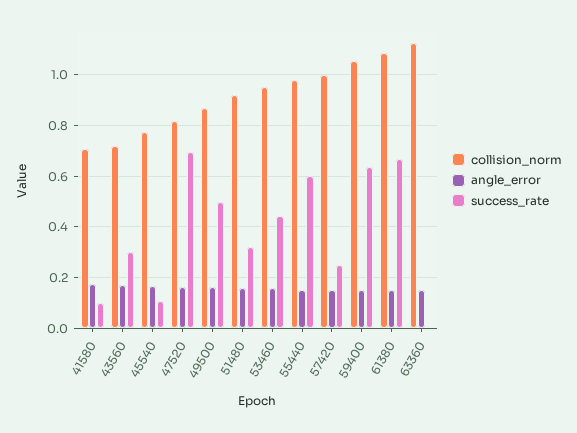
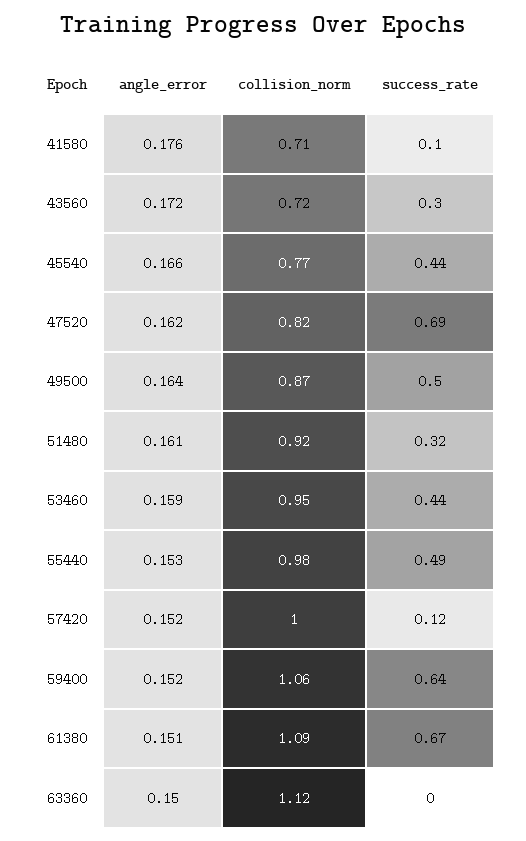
success_rate, 45540: 0.1 -> 0.44
success_rate, 55440: 0.6 -> 0.49
success_rate, 57420: 0.25 -> 0.12

